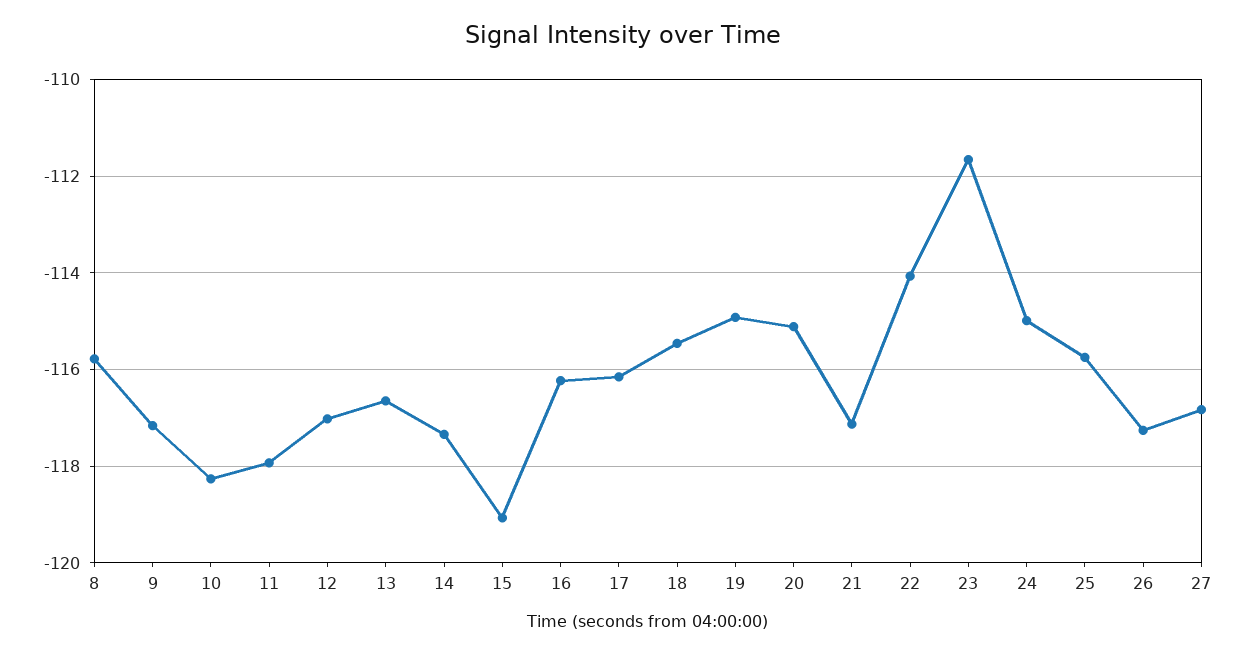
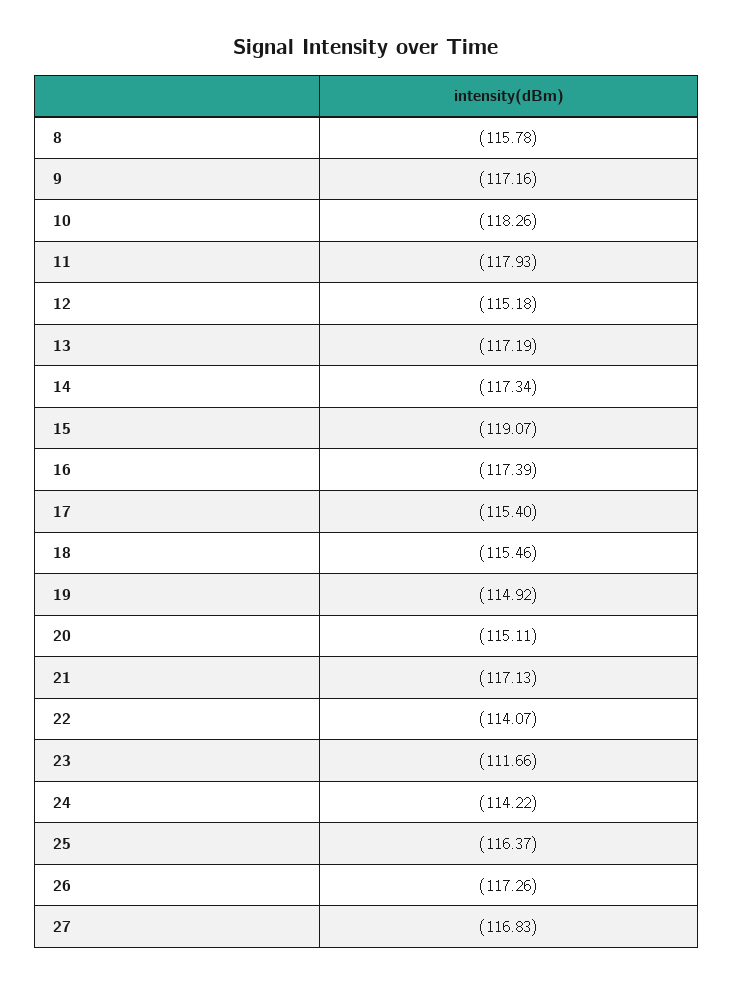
12: -117 -> -115.18
13: -116.6 -> -117.19
16: -116.2 -> -117.39
17: -116.2 -> -115.4
24: -115 -> -114.22
25: -115.8 -> -116.37

